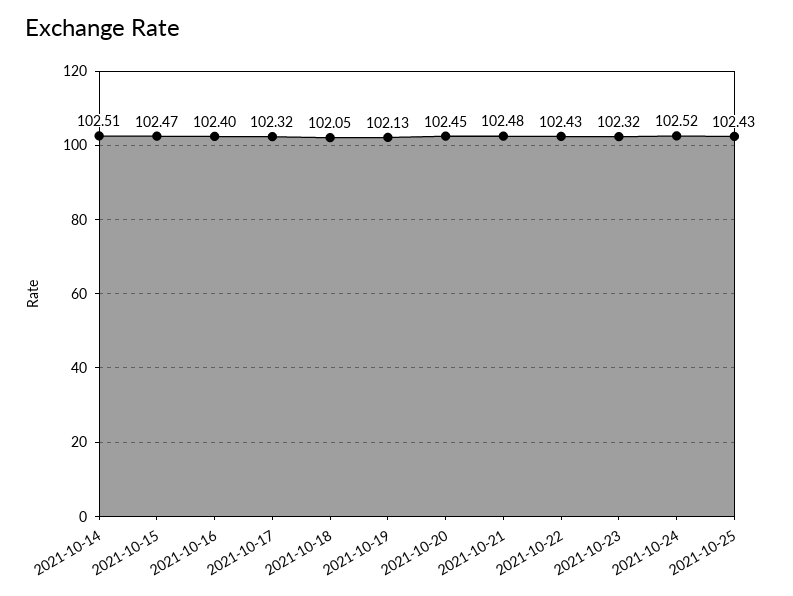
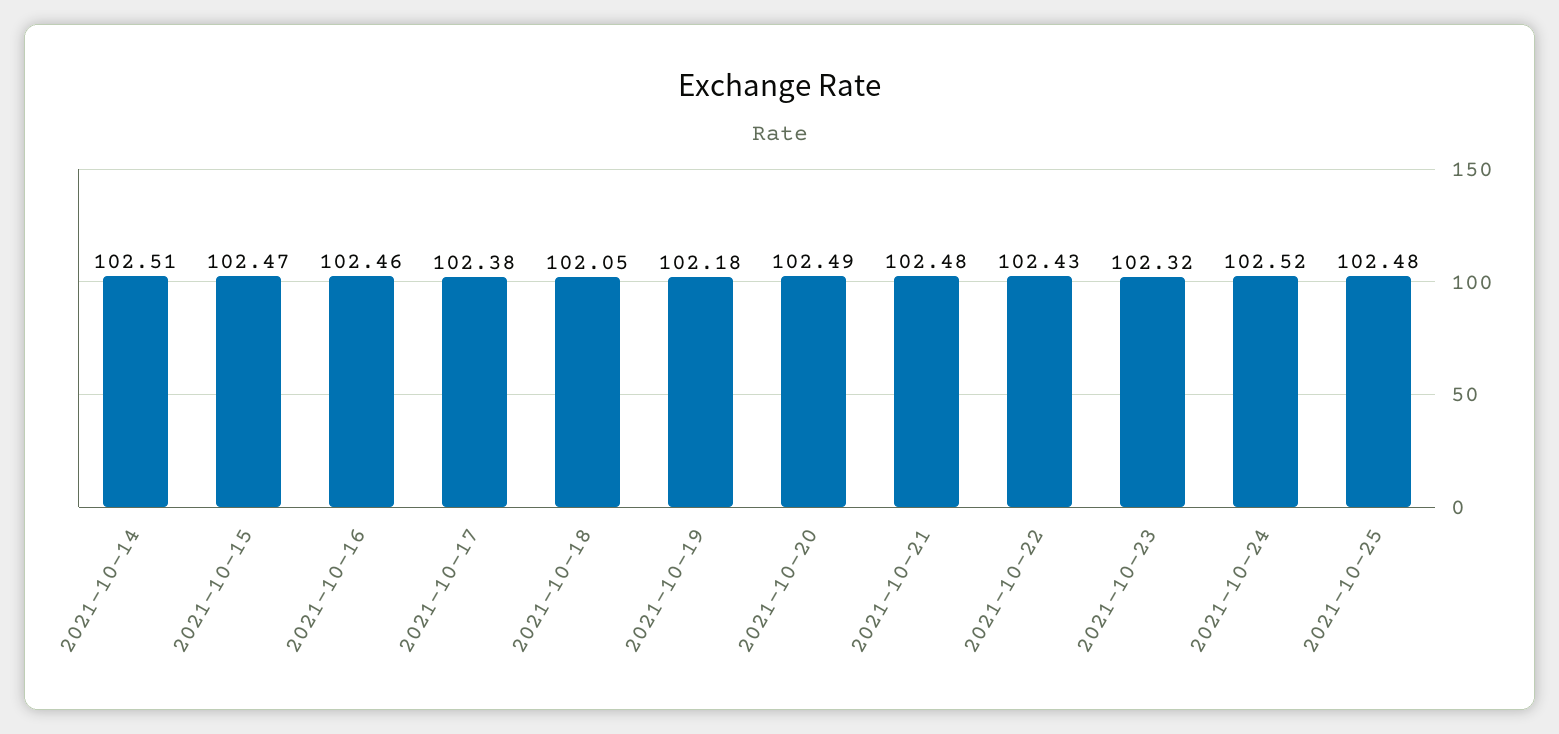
2021-10-16: 102.4 -> 102.46
2021-10-17: 102.32 -> 102.38
2021-10-19: 102.13 -> 102.18
2021-10-20: 102.45 -> 102.49
2021-10-25: 102.43 -> 102.48

